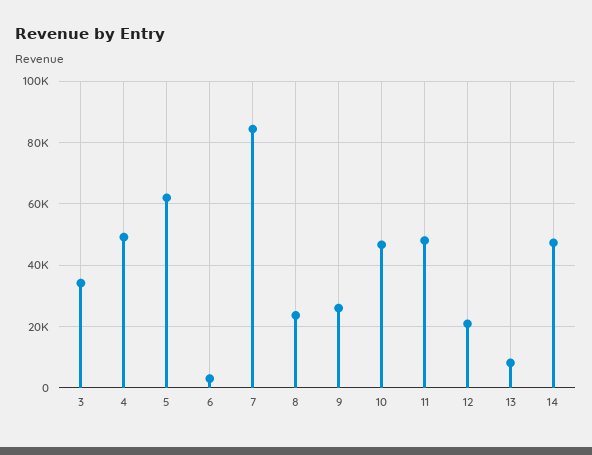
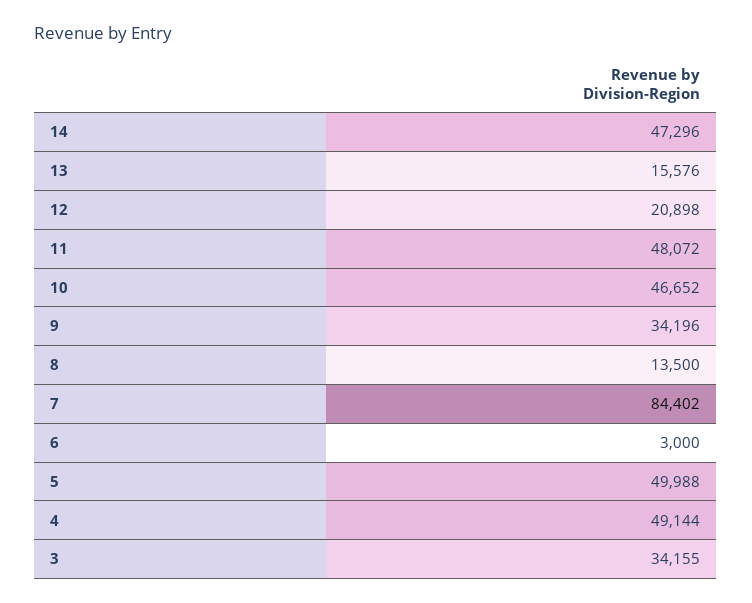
5: 62000 -> 49988
8: 24000 -> 13500
9: 26000 -> 34196
13: 8000 -> 15576

